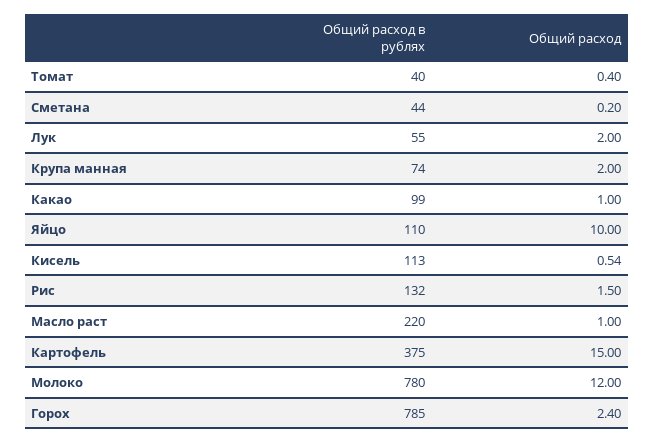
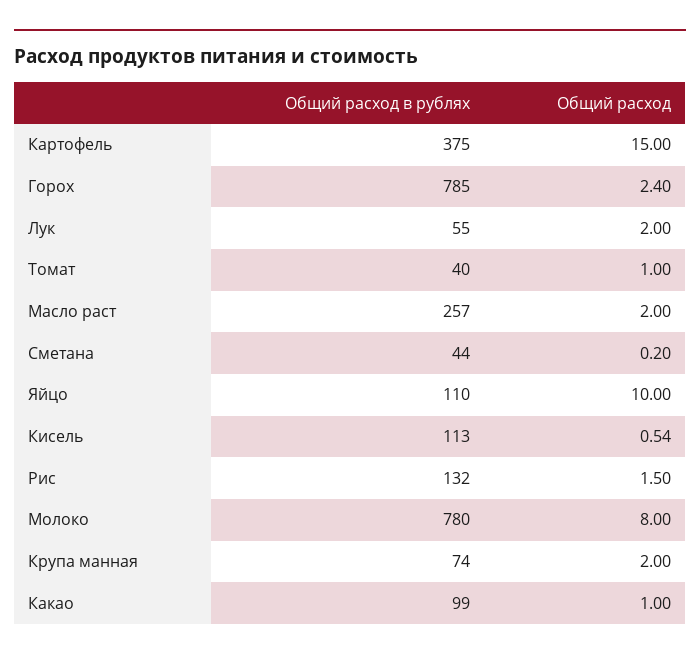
Общий расход, Томат: 0.4 -> 1
Общий расход в рублях, Масло раст: 220 -> 257
Общий расход, Масло раст: 1 -> 2
Общий расход, Молоко: 12 -> 8

